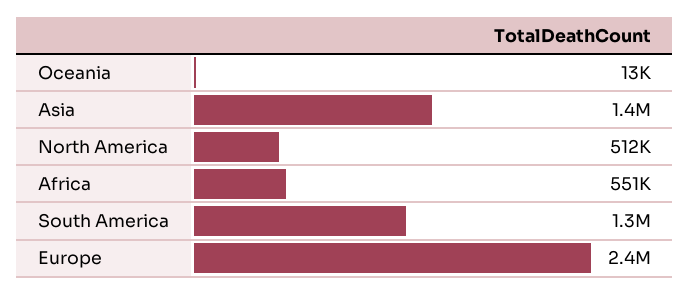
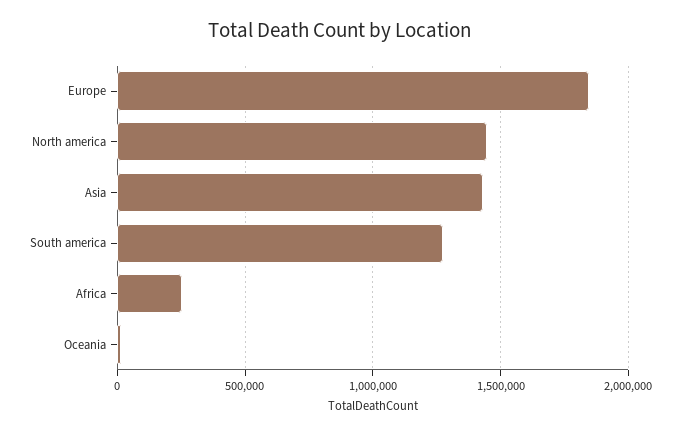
North America: 512000 -> 1450000
Africa: 551000 -> 250000
Europe: 2400000 -> 1850000

